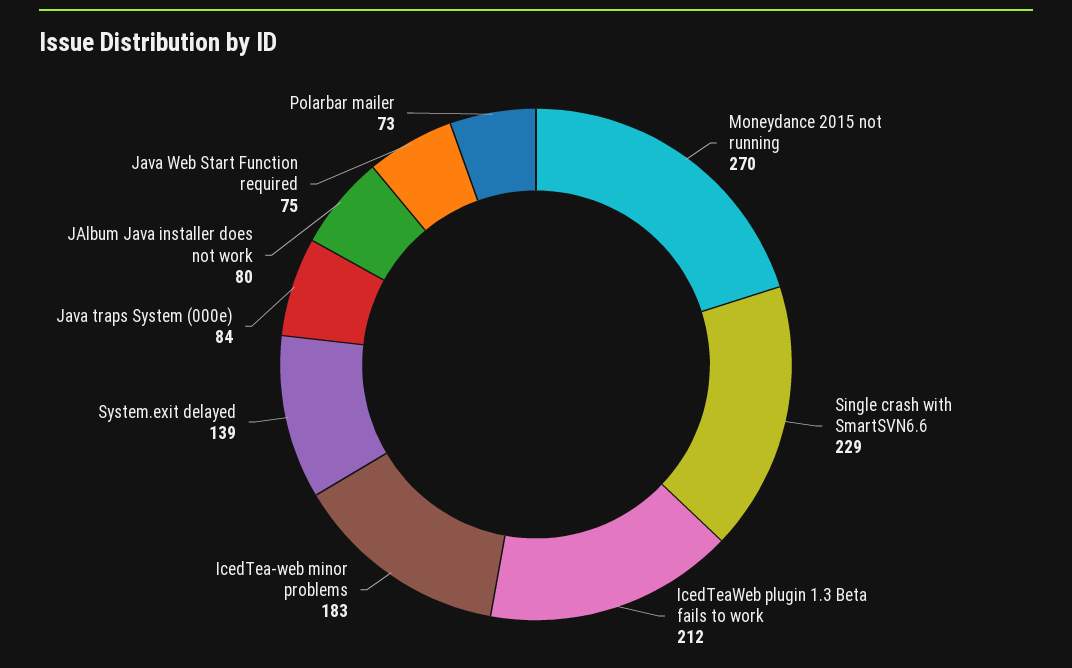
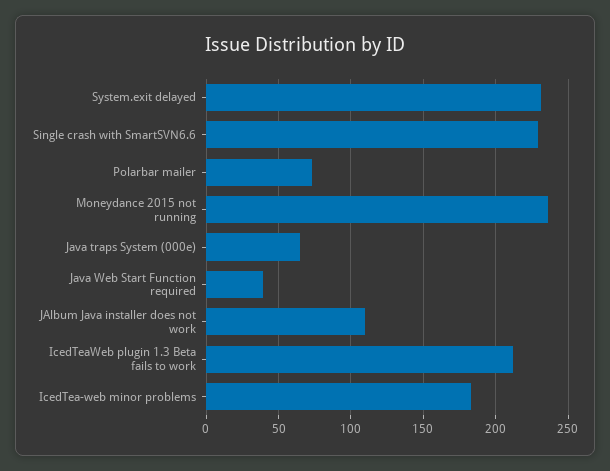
Moneydance 2015 not running: 270 -> 235
System.exit delayed: 139 -> 230
Java traps System (000e): 84 -> 65
JAlbum Java installer does not work: 80 -> 110
Java Web Start Function required: 75 -> 40

